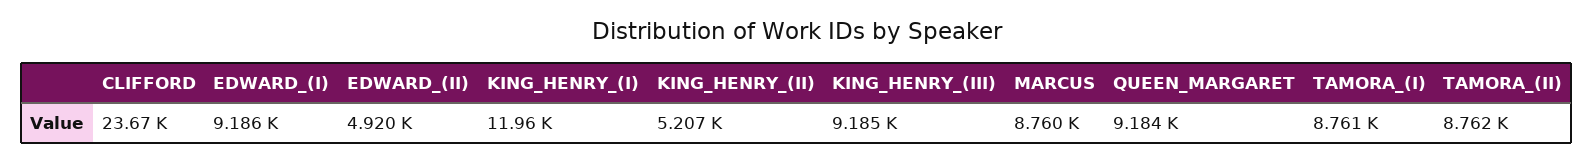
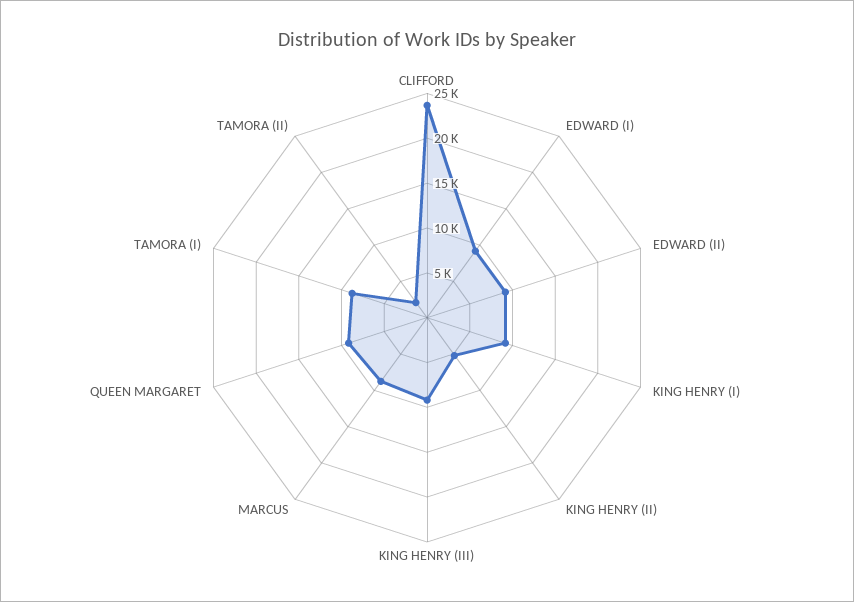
EDWARD_(II): 4920 -> 9000
KING_HENRY_(I): 11960 -> 9000
TAMORA_(II): 8762 -> 2000

